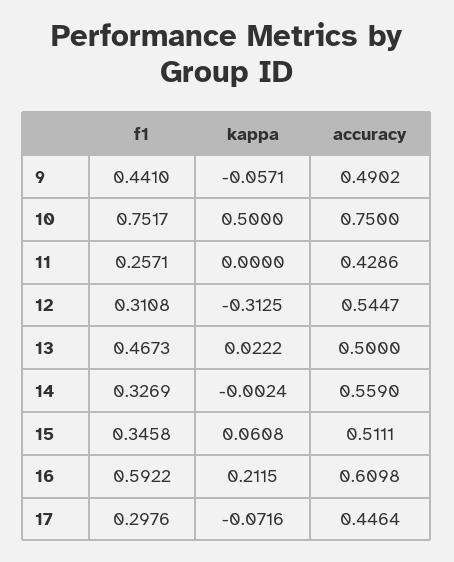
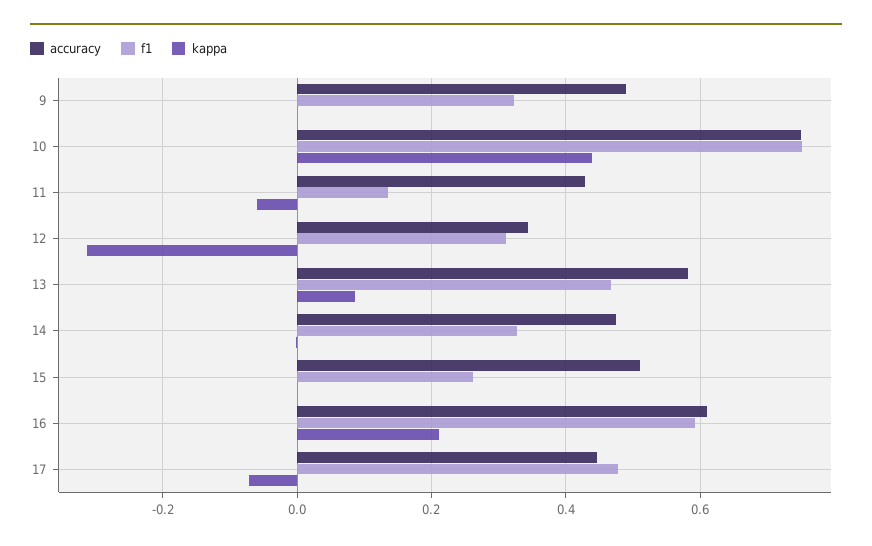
f1, 9: 0.441 -> 0.32
kappa, 9: -0.0571 -> 0
kappa, 10: 0.5 -> 0.44
f1, 11: 0.2571 -> 0.14
kappa, 11: 0 -> -0.06
accuracy, 12: 0.5447 -> 0.34
kappa, 13: 0.0222 -> 0.08
accuracy, 13: 0.5 -> 0.58
accuracy, 14: 0.559 -> 0.48
f1, 15: 0.3458 -> 0.26
kappa, 15: 0.0608 -> 0
f1, 17: 0.2976 -> 0.48

